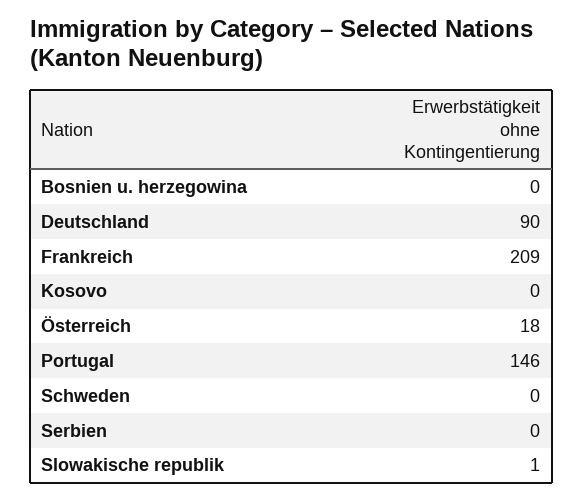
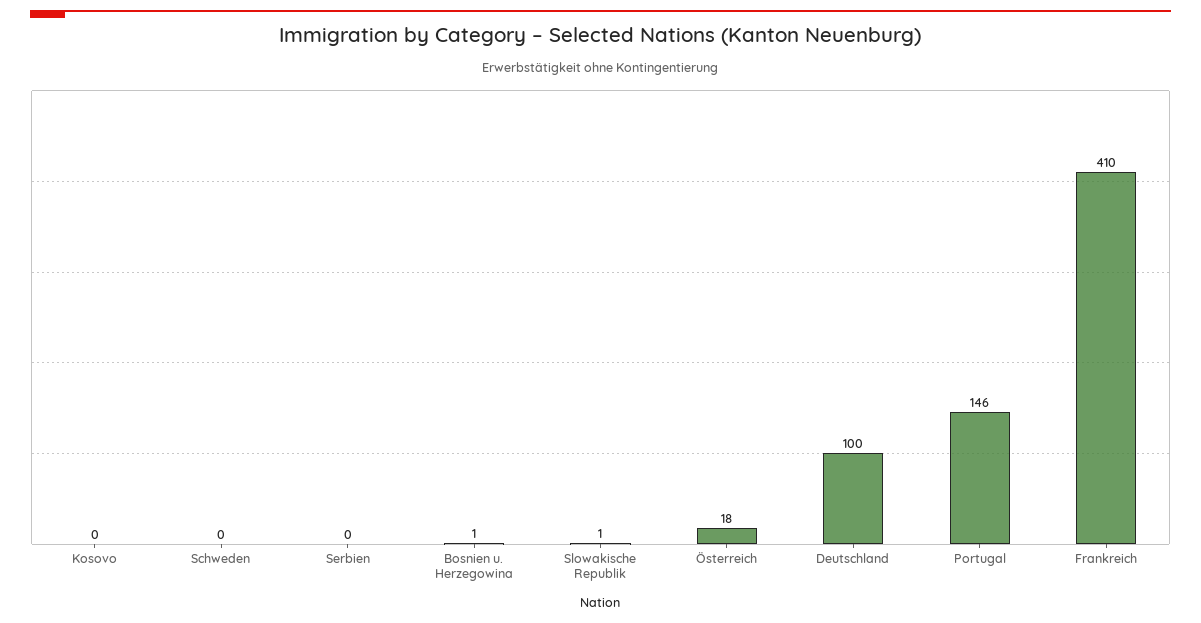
Bosnien u. herzegowina: 0 -> 1
Deutschland: 90 -> 100
Frankreich: 209 -> 410

